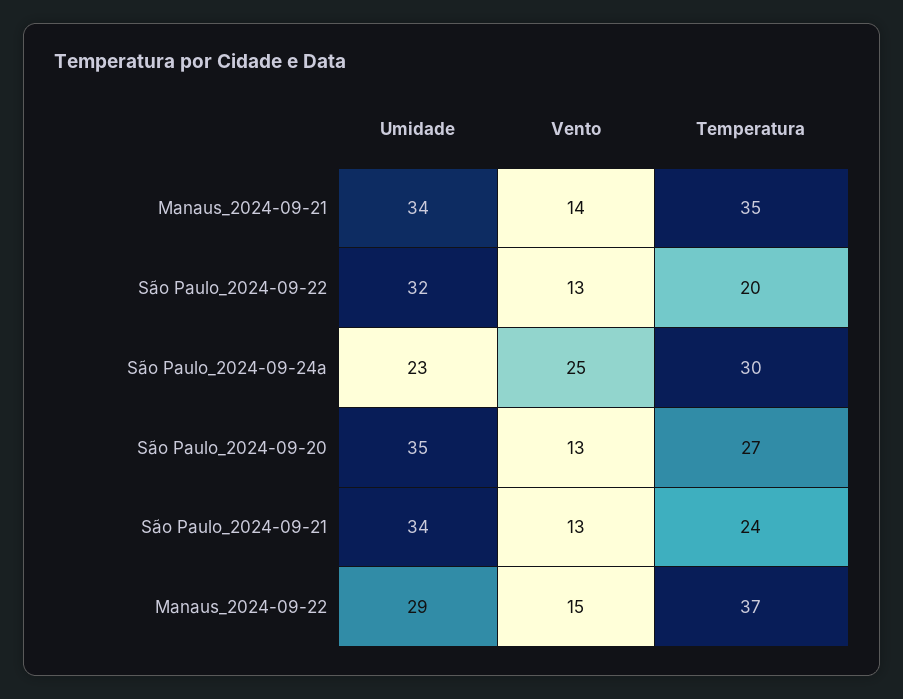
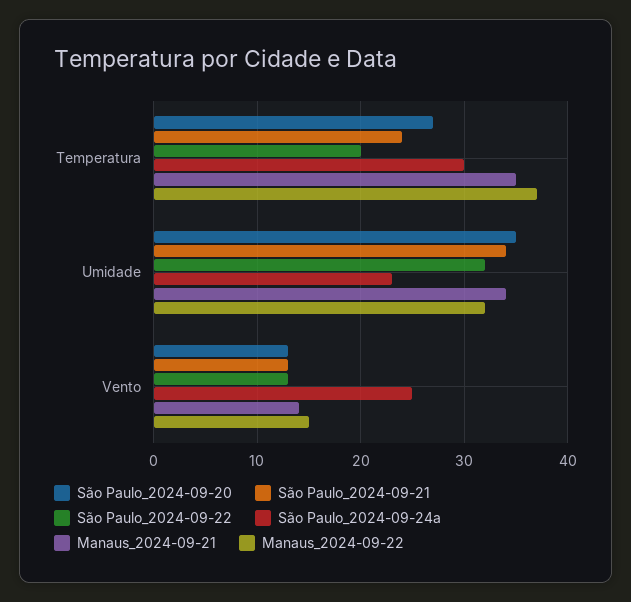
Manaus_2024-09-22, Umidade: 29 -> 32

